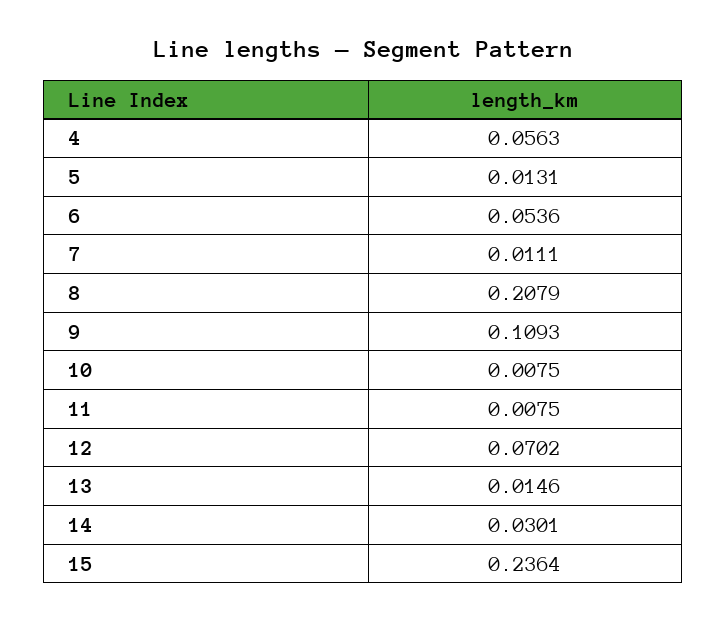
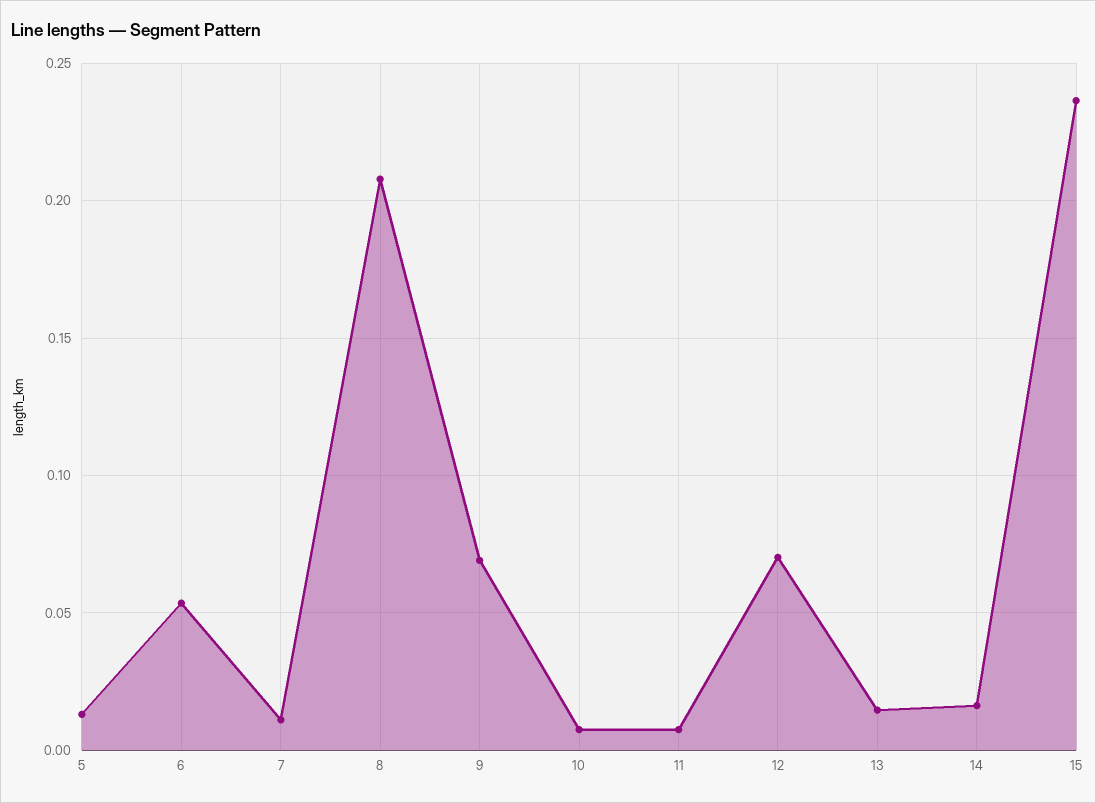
4: 0.0563 -> none
9: 0.1093 -> 0.07
14: 0.0301 -> 0.015

